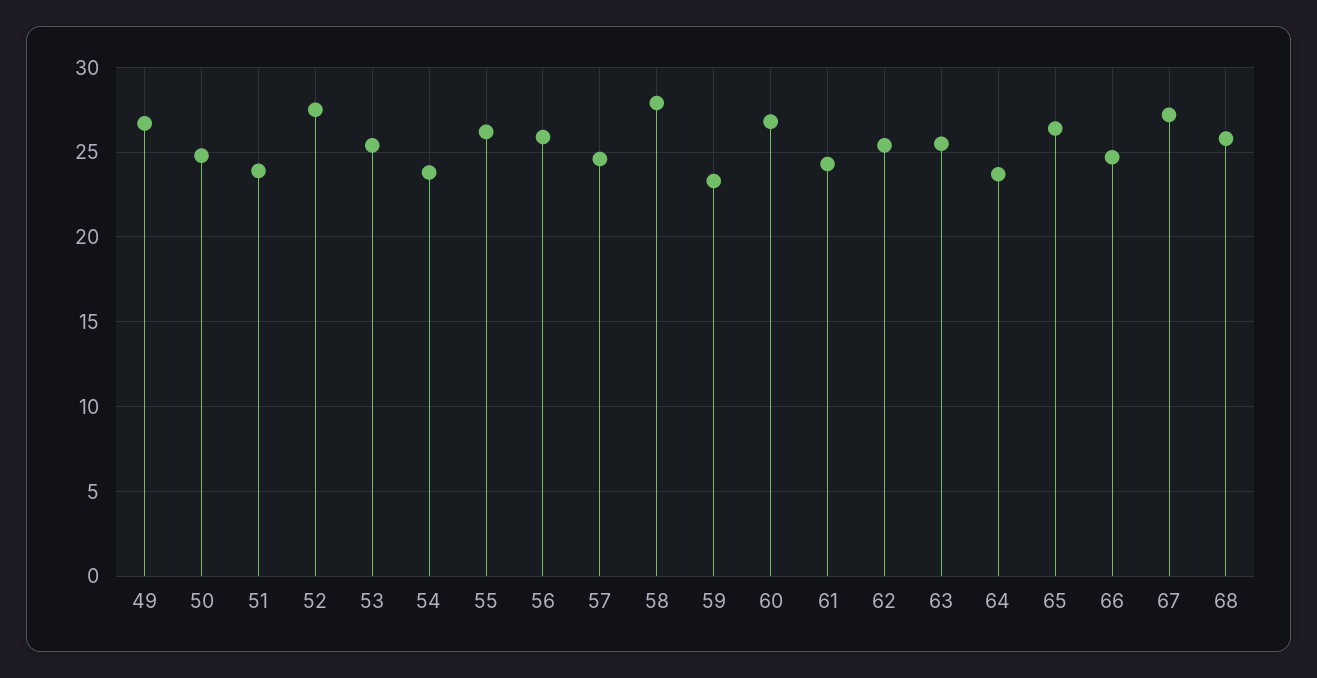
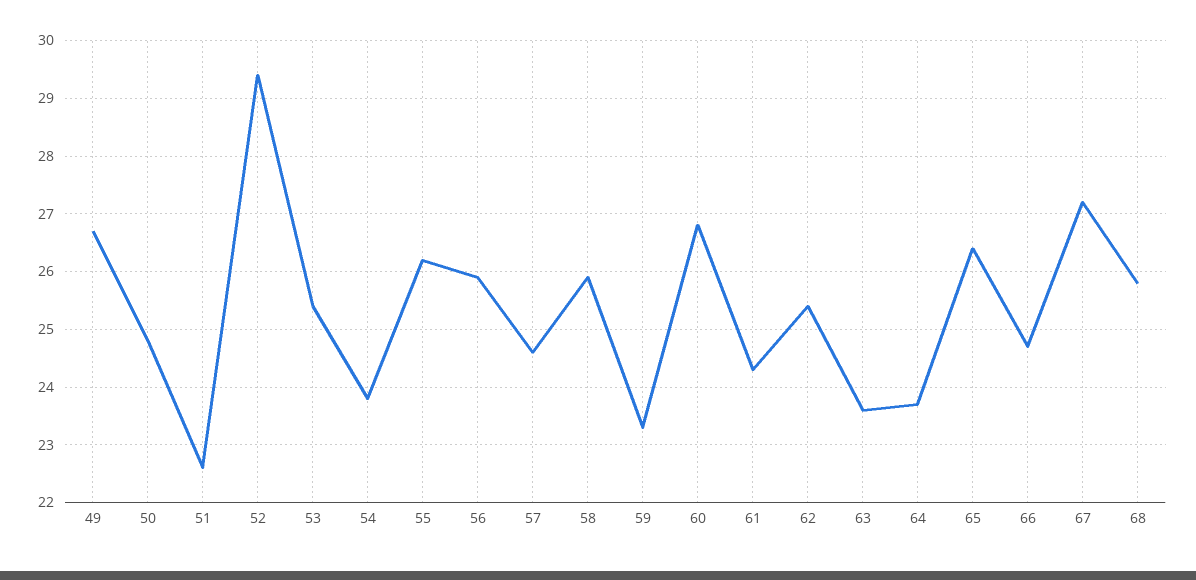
51: 24 -> 22.5
52: 27.5 -> 29.5
58: 28 -> 26
63: 25.5 -> 23.5

